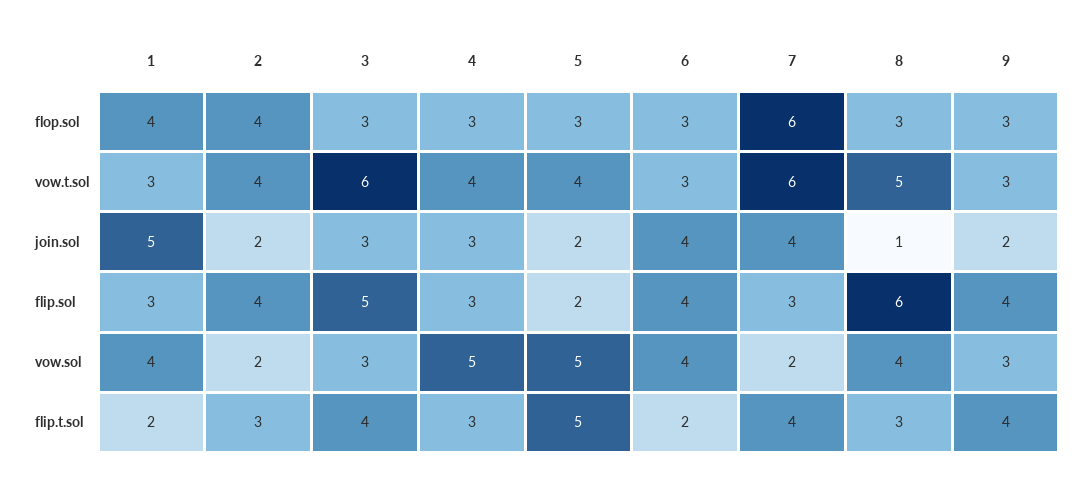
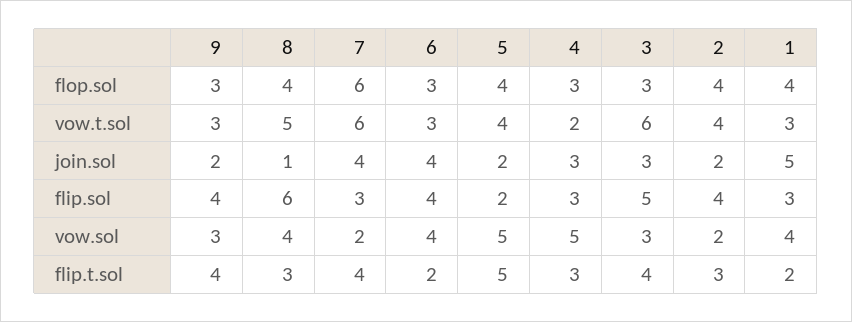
5, flop.sol: 3 -> 4
8, flop.sol: 3 -> 4
4, vow.t.sol: 4 -> 2

